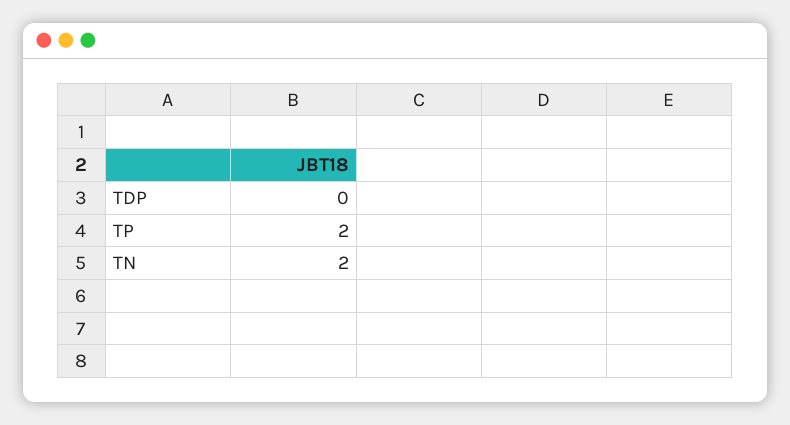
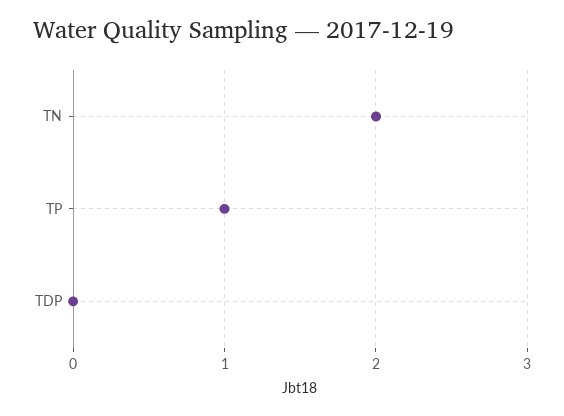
TP: 2 -> 1

